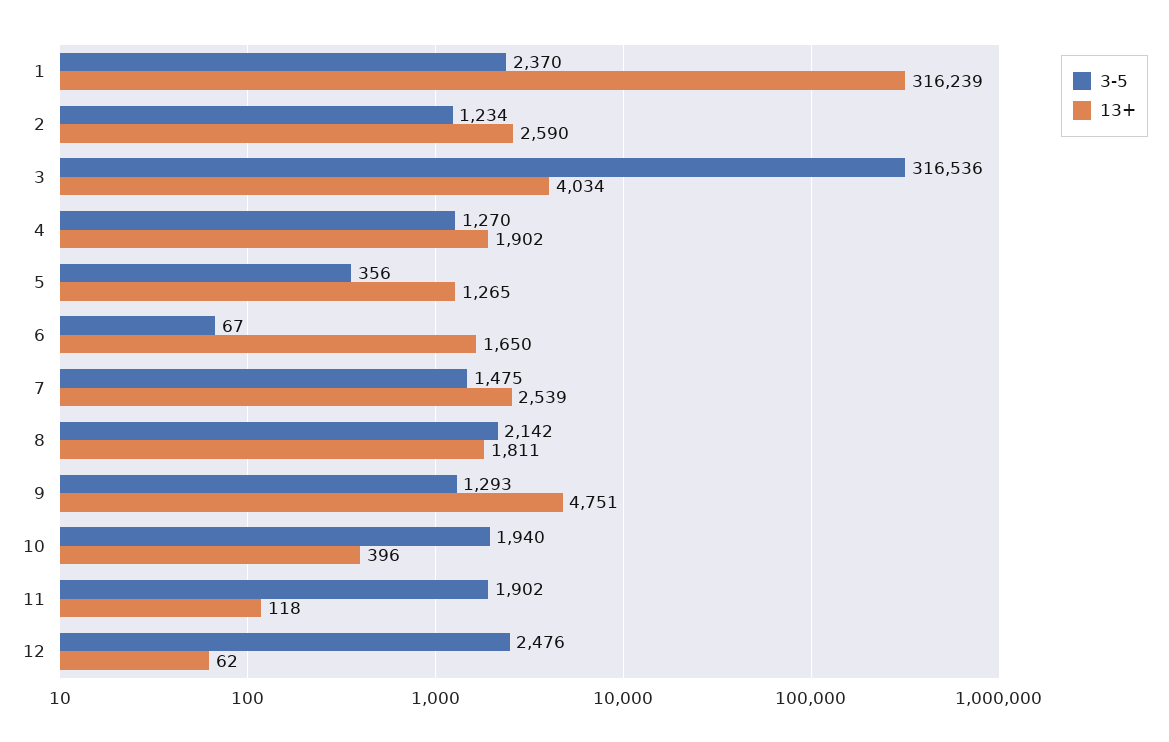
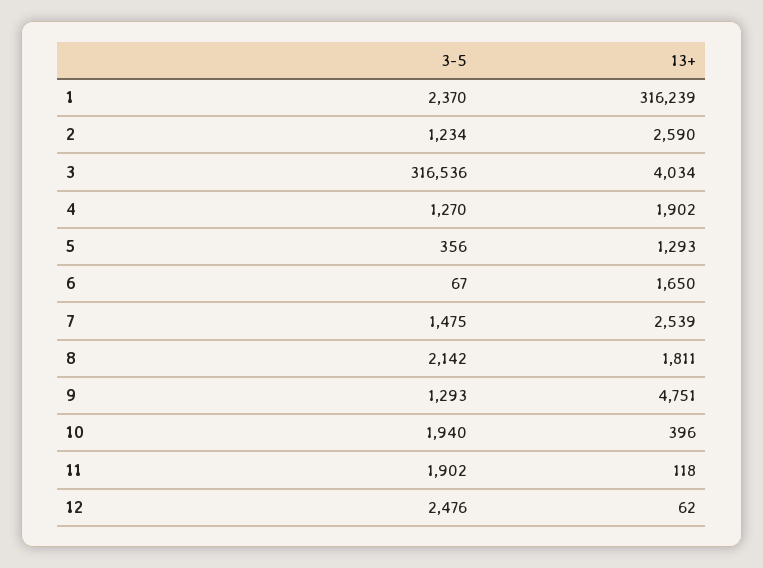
13+, 5: 1265 -> 1293

